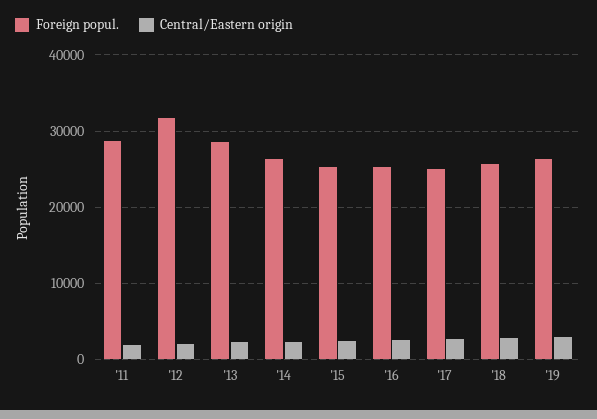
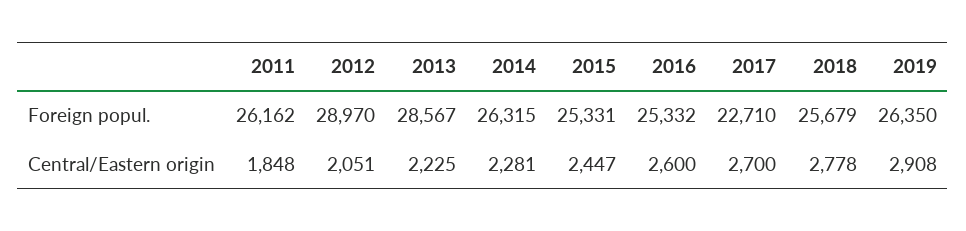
Foreign popul., '11: 29000 -> 26162
Foreign popul., '12: 32000 -> 28970
Foreign popul., '17: 25000 -> 22710

